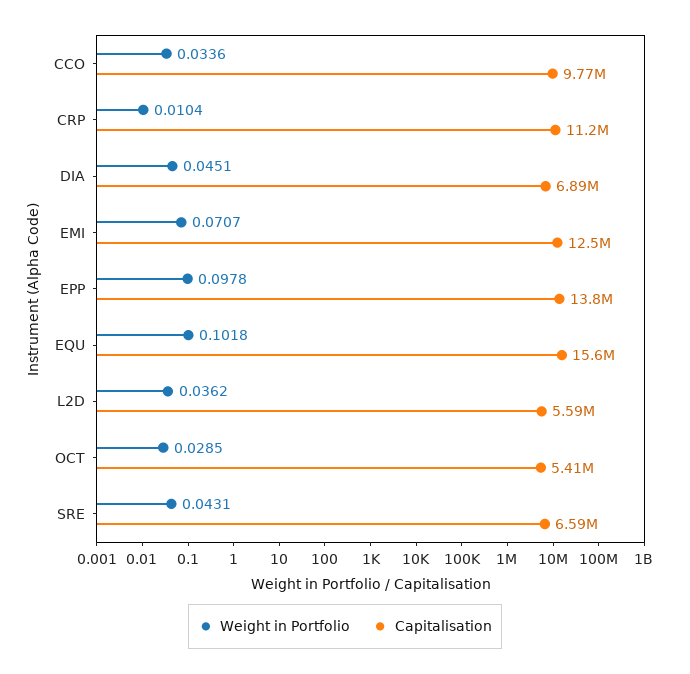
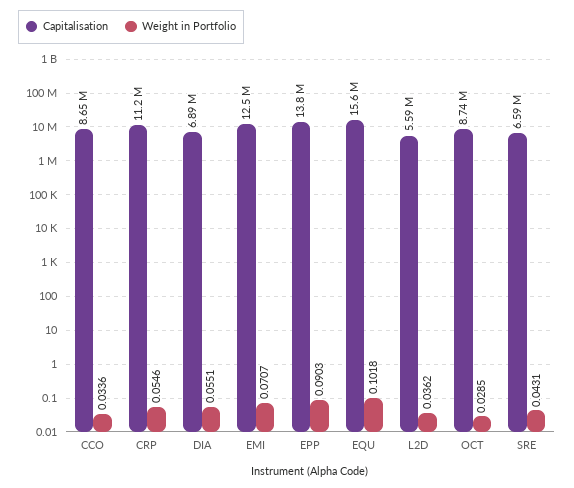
Capitalisation, CCO: 9770000 -> 8650000
Weight in Portfolio, CRP: 0.0104 -> 0.0546
Weight in Portfolio, DIA: 0.0451 -> 0.0551
Weight in Portfolio, EPP: 0.0978 -> 0.0903
Capitalisation, OCT: 5410000 -> 8740000

